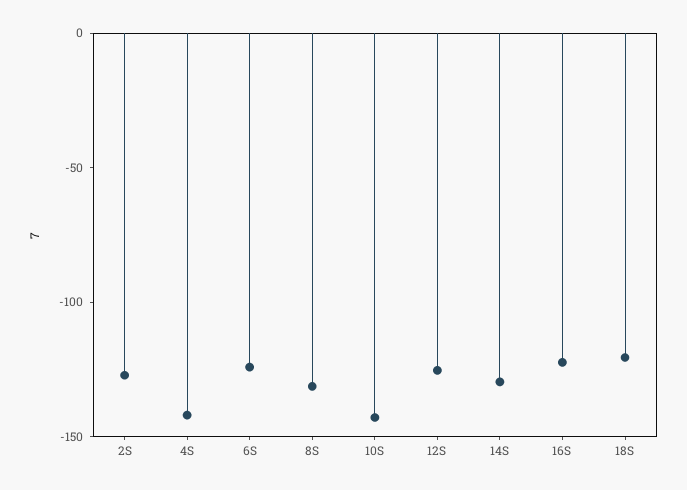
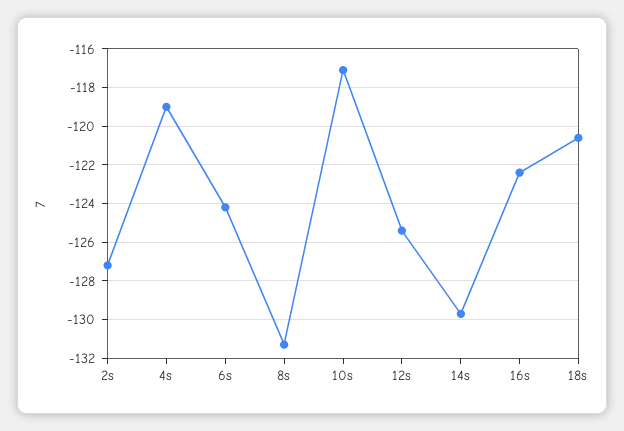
4S: -140 -> -119
10S: -140 -> -117

